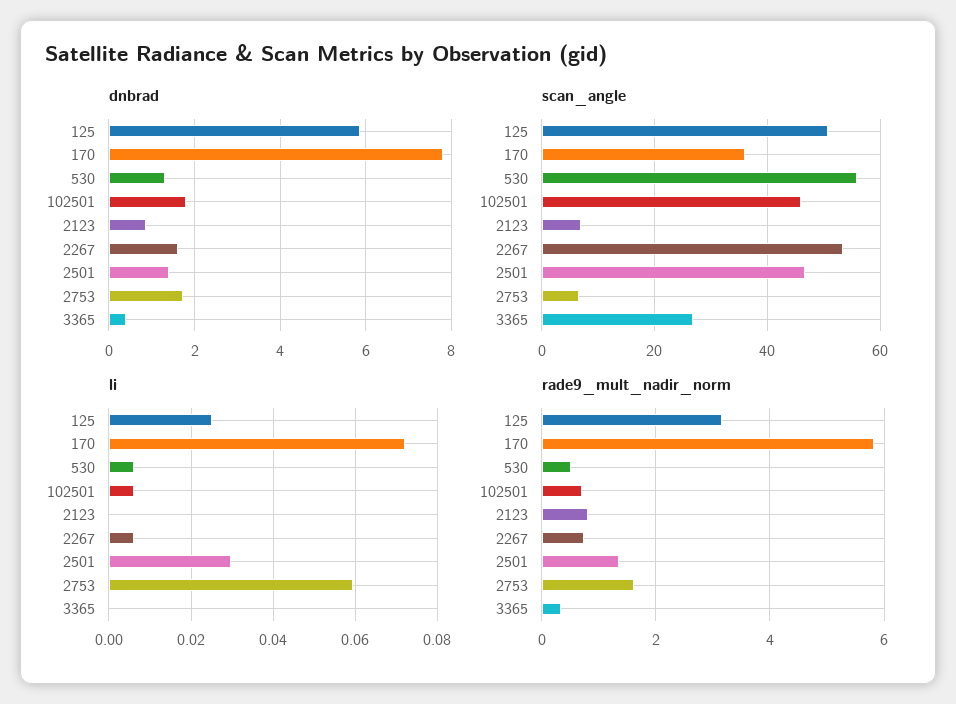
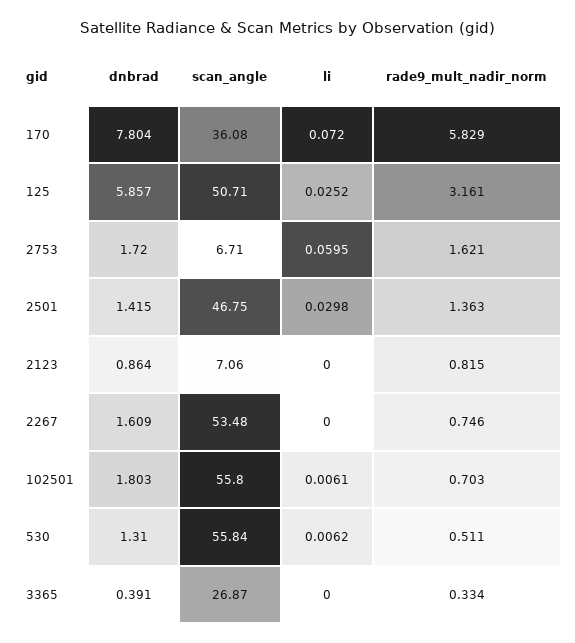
scan_angle, 102501: 46 -> 55.8
li, 2267: 0.006 -> 0

